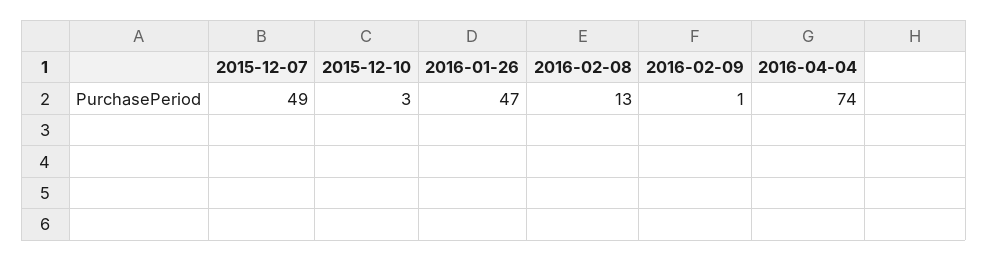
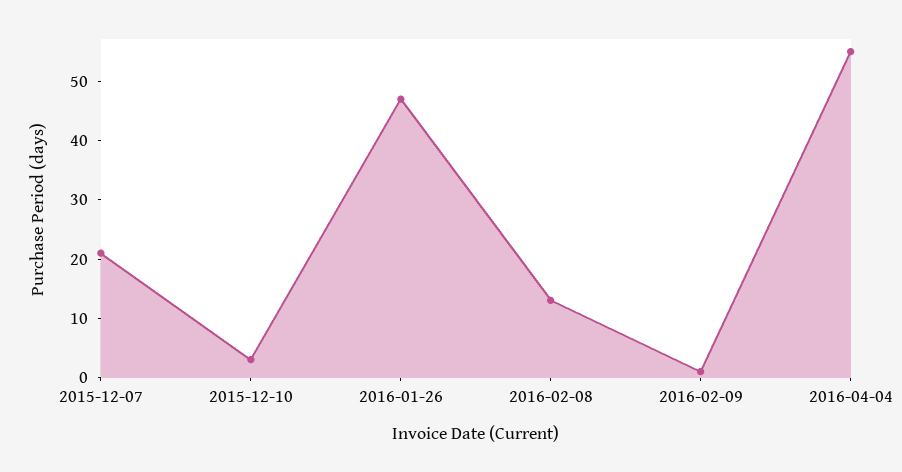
2015-12-07: 49 -> 20
2016-04-04: 74 -> 55

